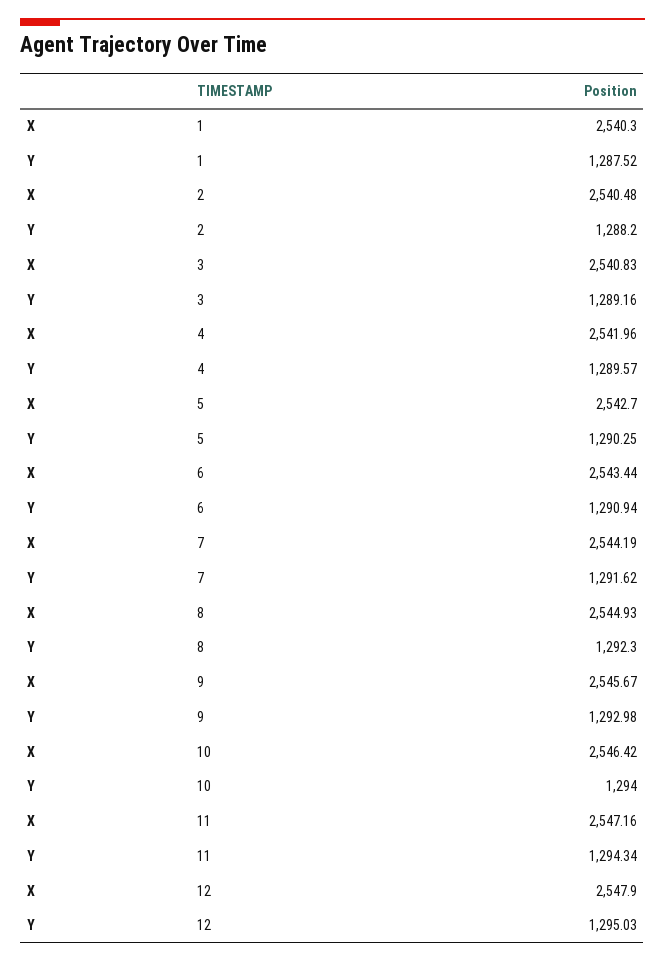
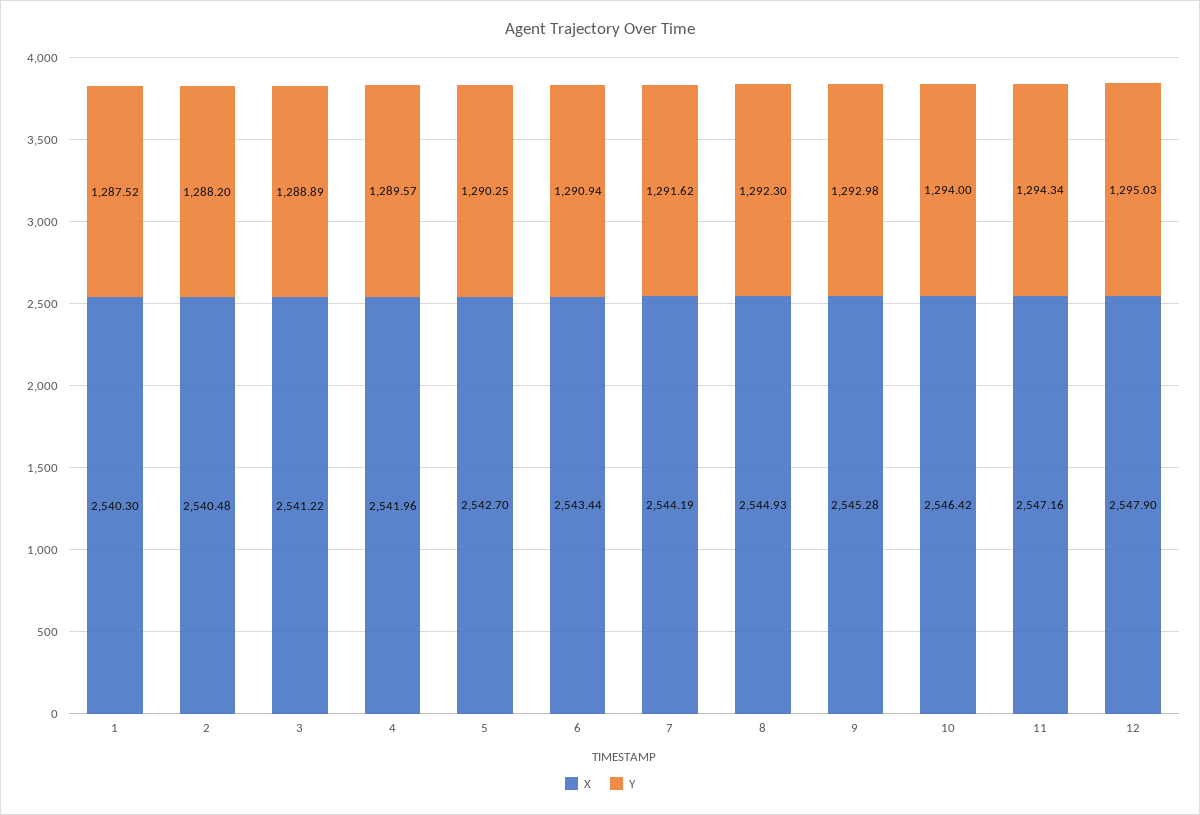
X, 3: 2540.83 -> 2541.22
Y, 3: 1289.16 -> 1288.89
X, 9: 2545.67 -> 2545.28

